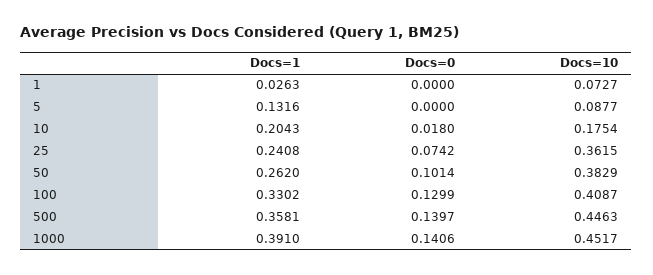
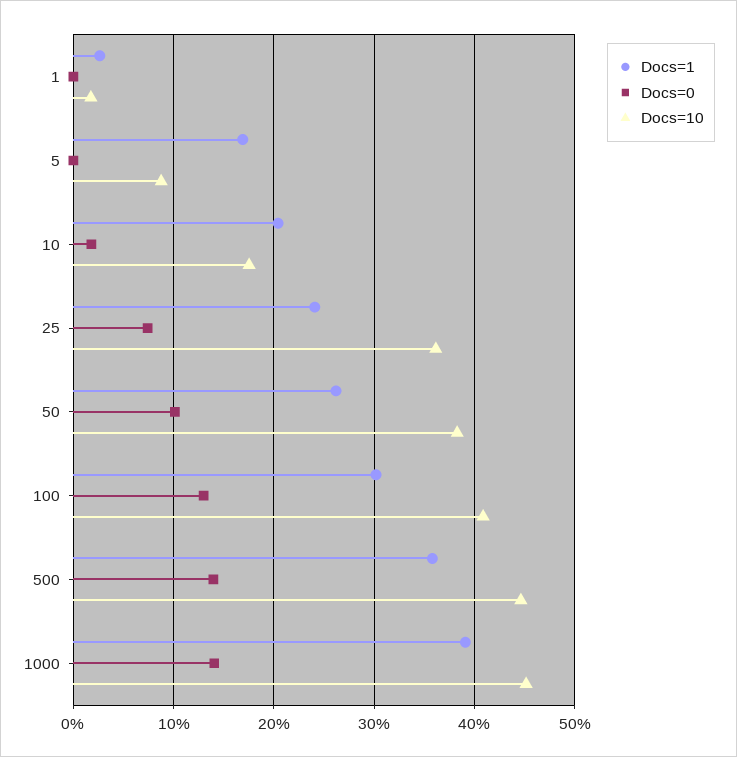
Docs=10, 1: 0.0727 -> 0.02
Docs=1, 5: 0.1316 -> 0.17
Docs=1, 100: 0.3302 -> 0.3

